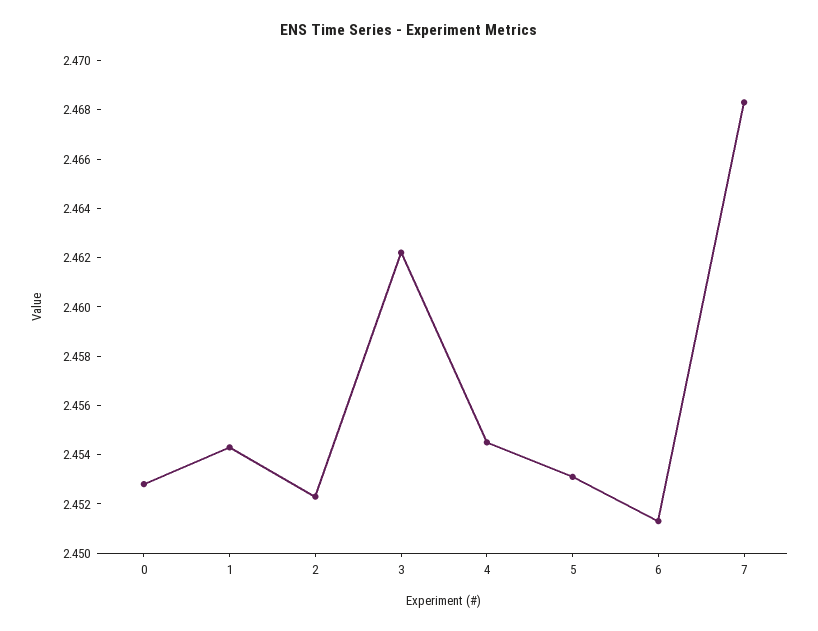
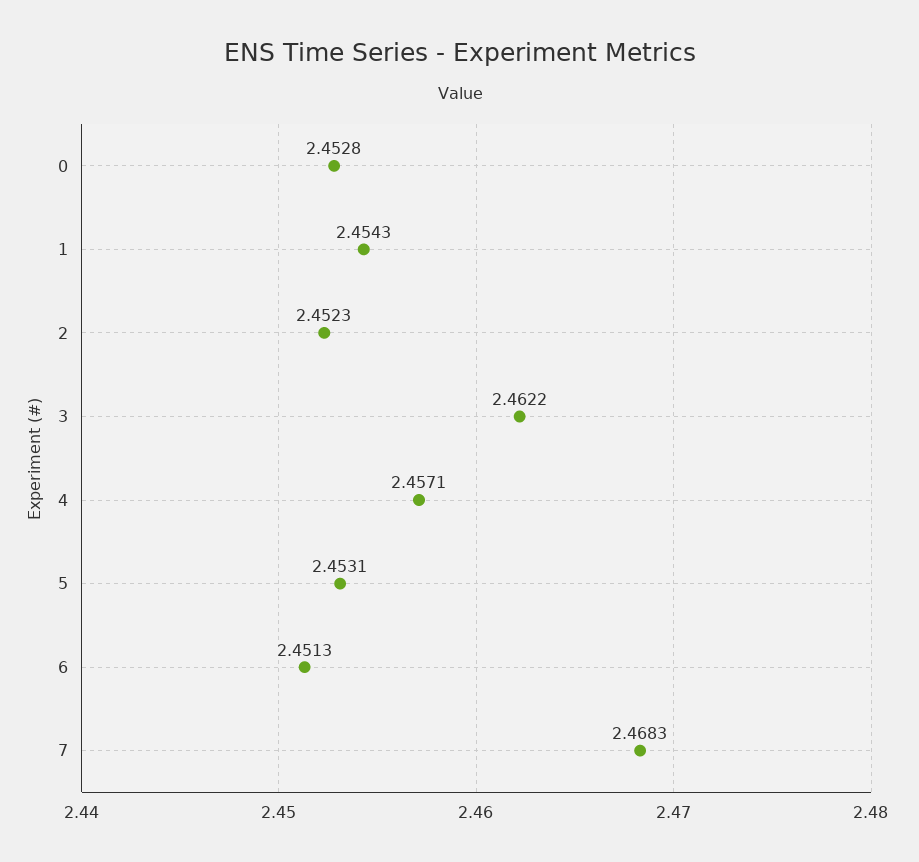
4: 2.4545 -> 2.4571

